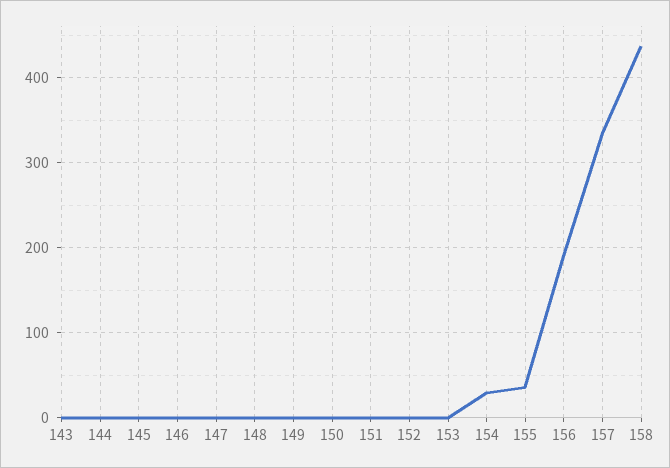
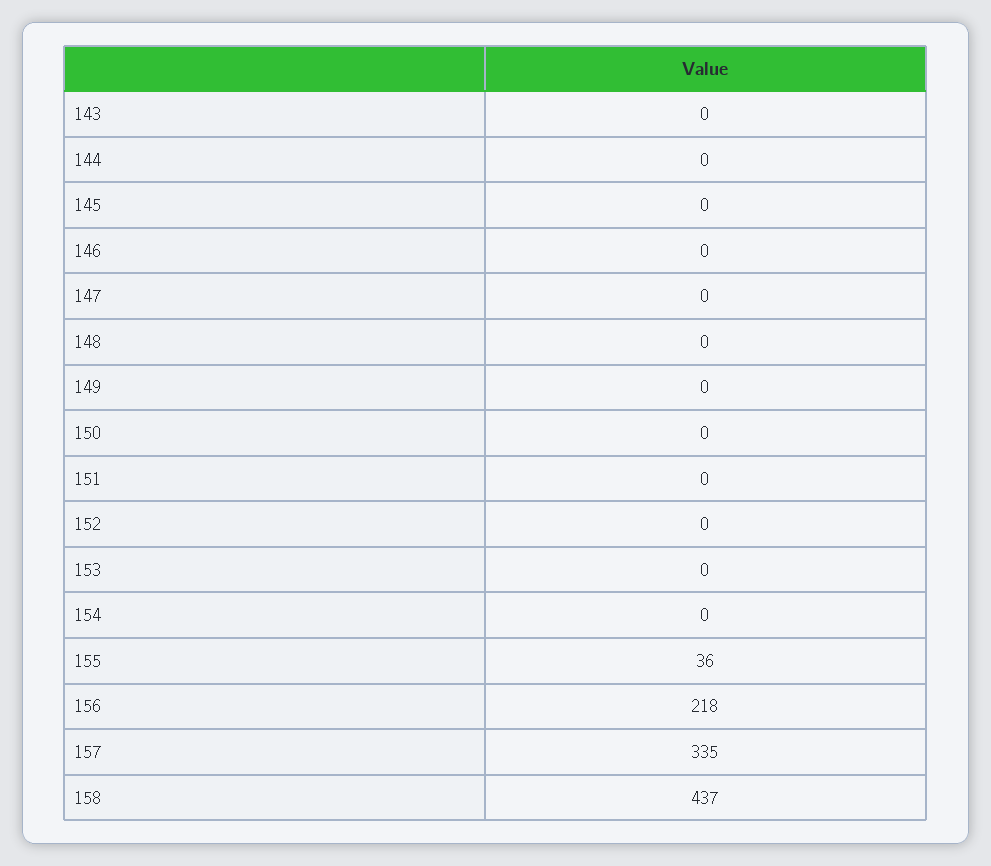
154: 30 -> 0
156: 190 -> 218

